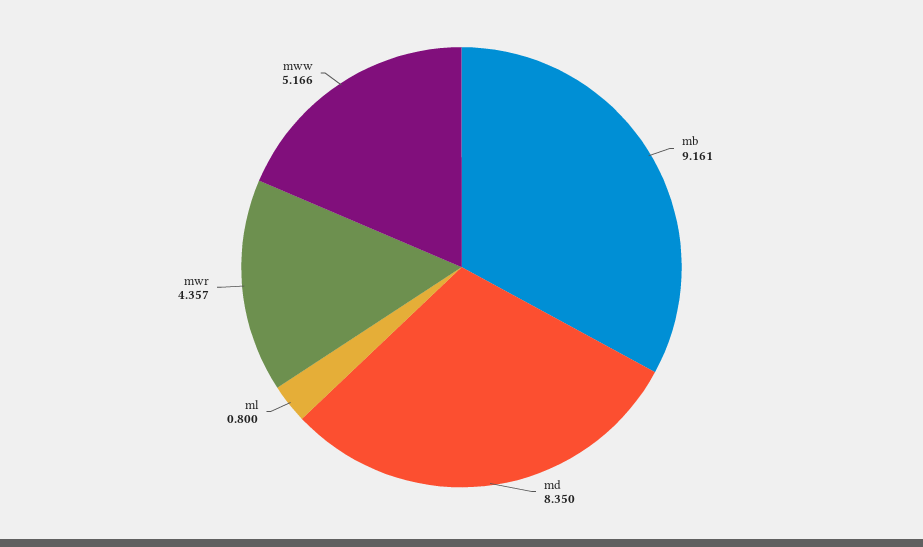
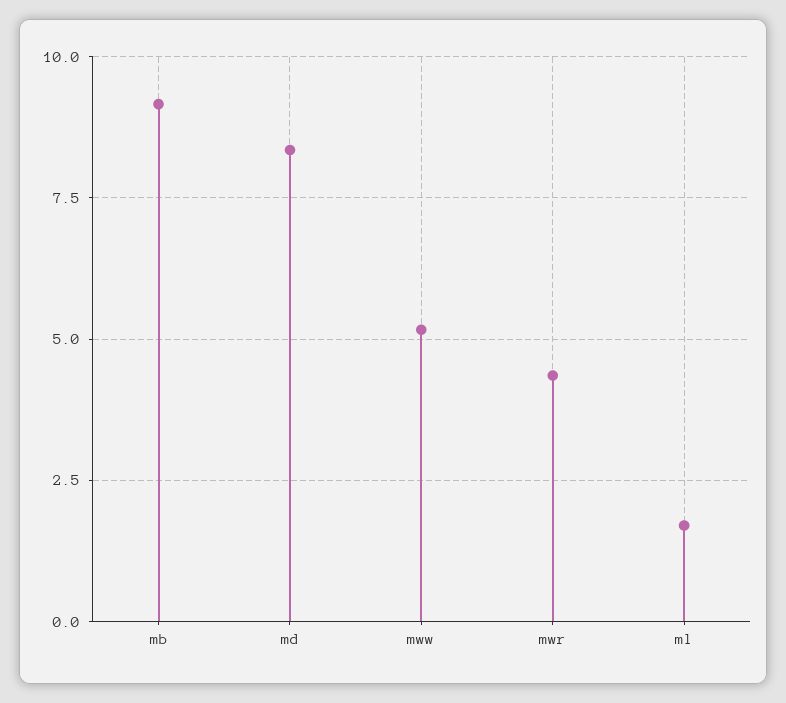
ml: 0.8 -> 1.75

